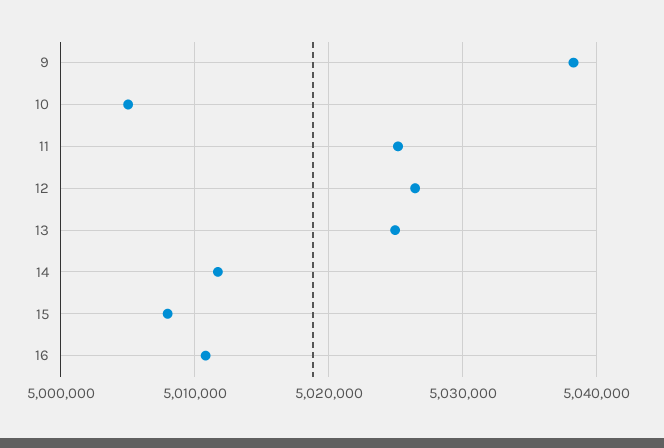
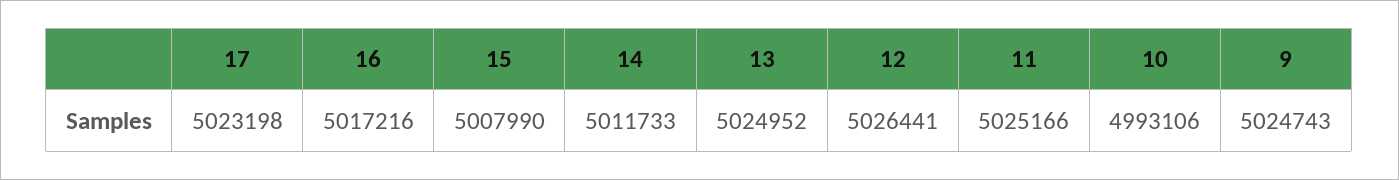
9: 5038000 -> 5024743
10: 5005000 -> 4993106
16: 5011000 -> 5017216
17: none -> 5023198

